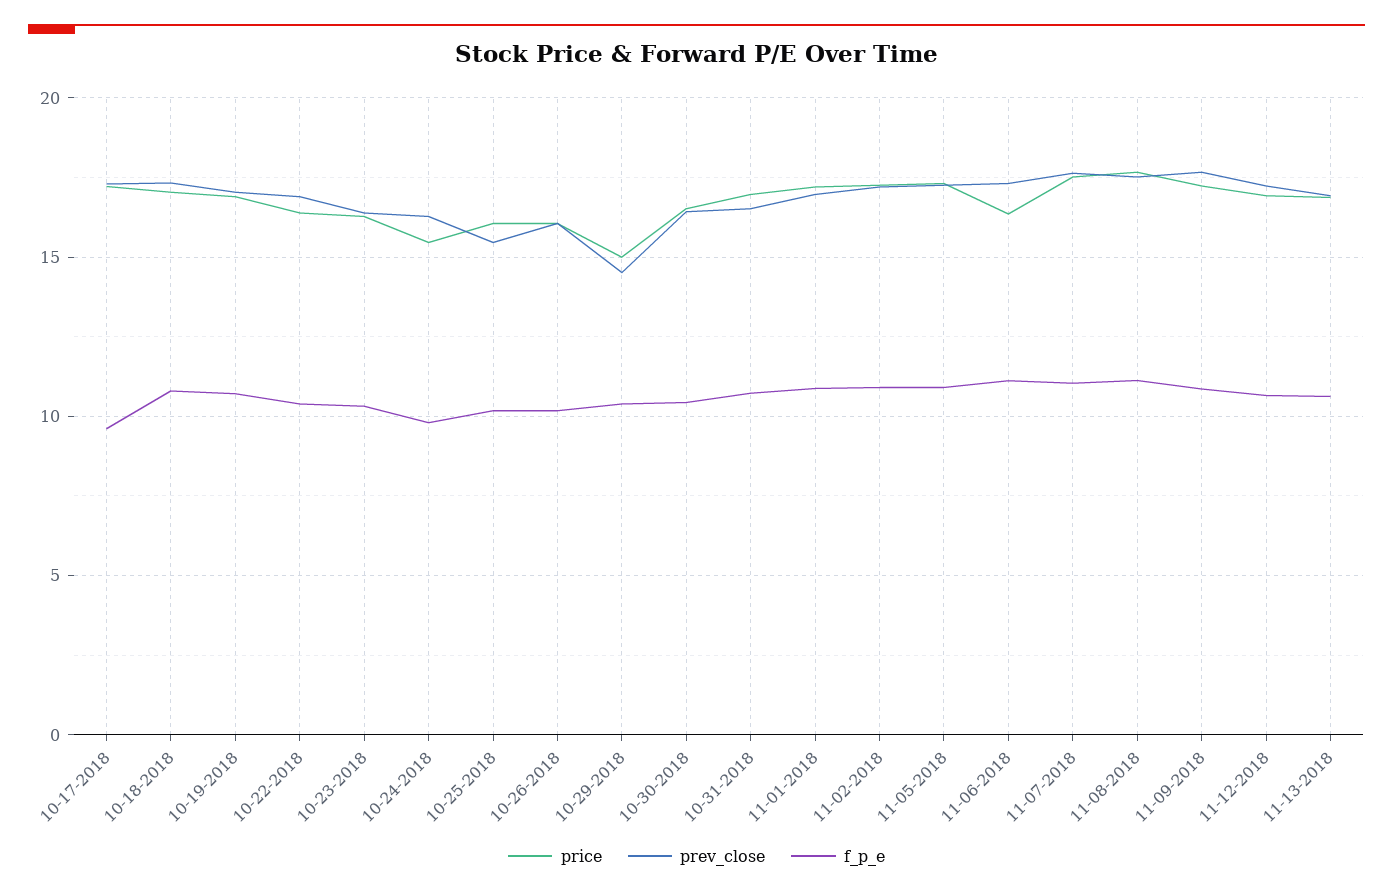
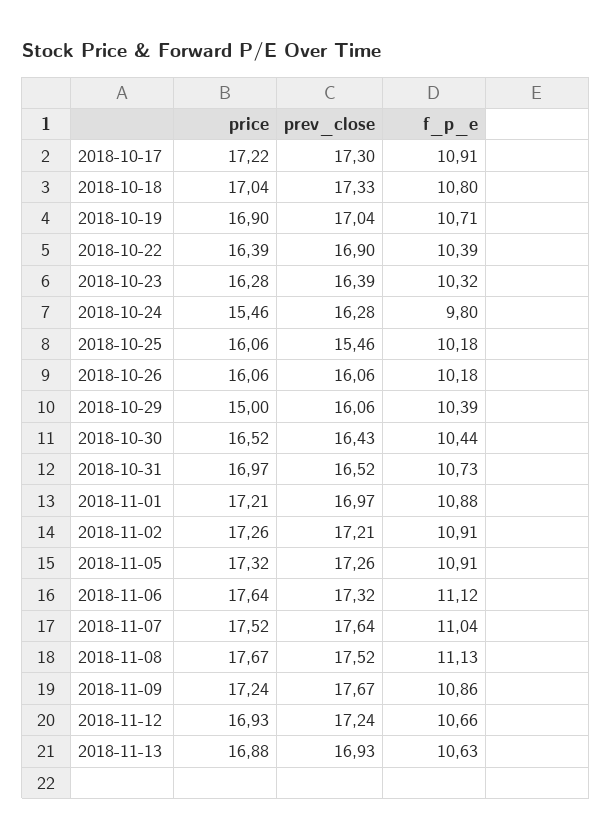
f_p_e, 10-17-2018: 9.5 -> 10.91
prev_close, 10-29-2018: 14.5 -> 16.06
price, 11-06-2018: 16.5 -> 17.64

